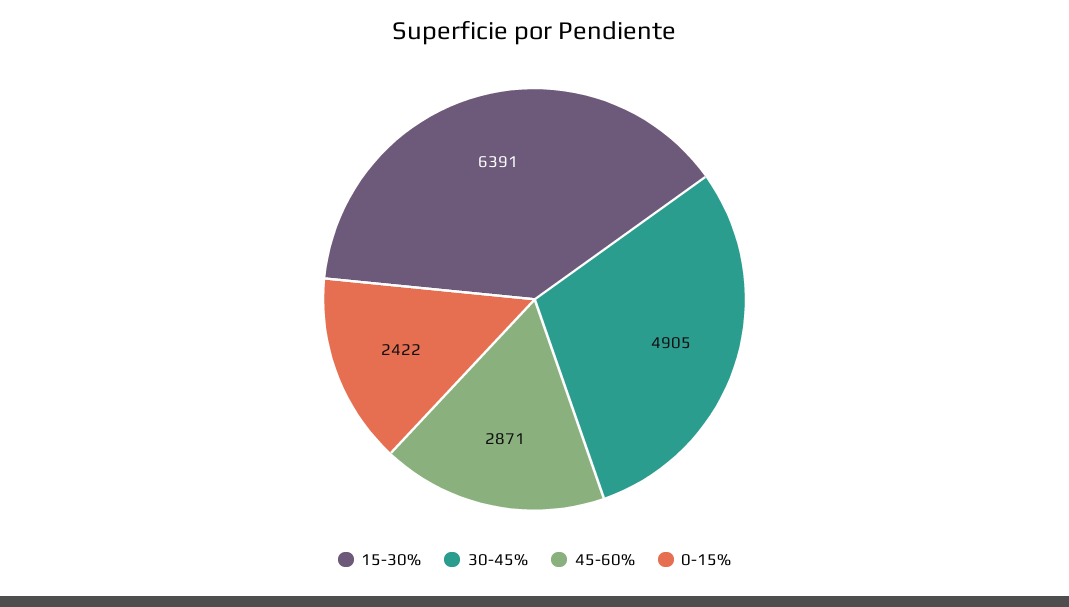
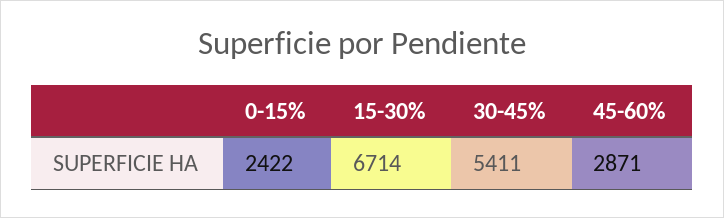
15-30%: 6391 -> 6714
30-45%: 4905 -> 5411

